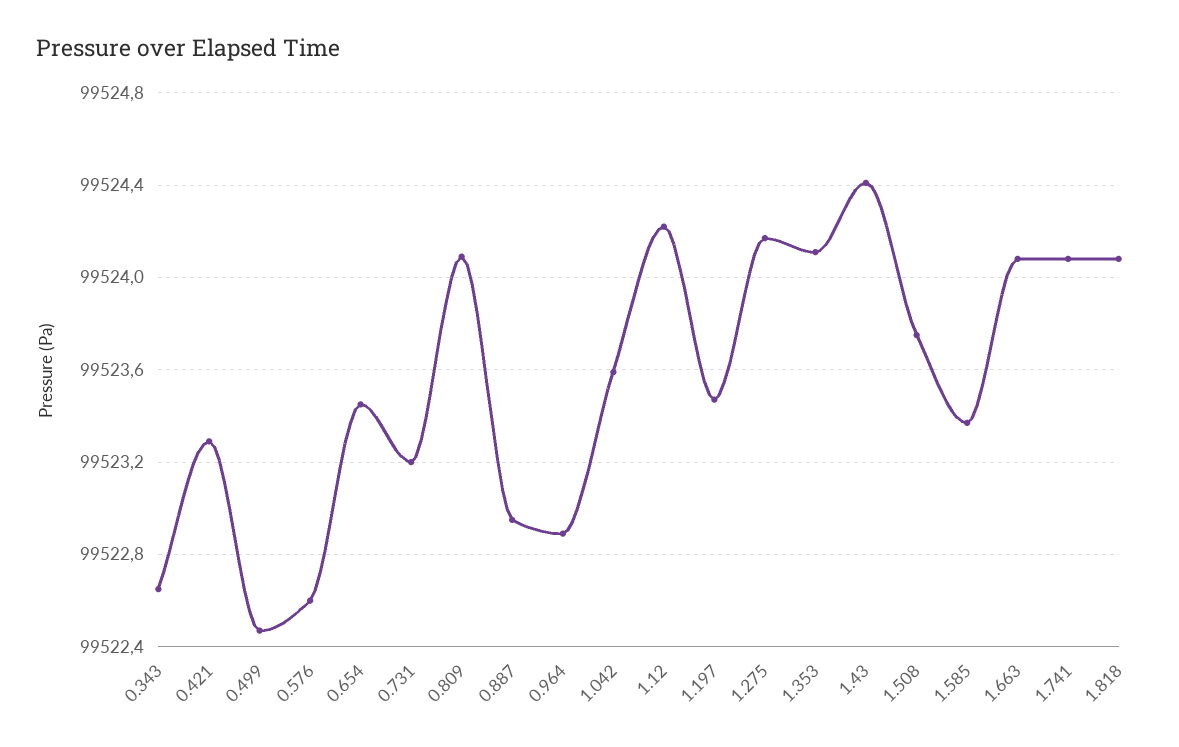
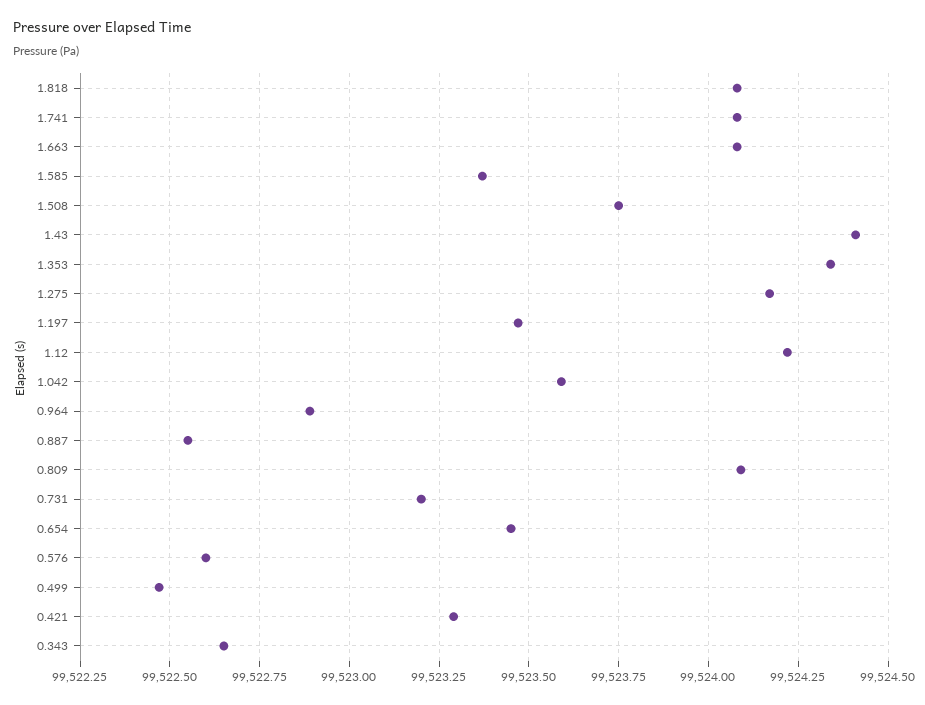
0.887: 99522.95 -> 99522.55
1.353: 99524.1 -> 99524.35

